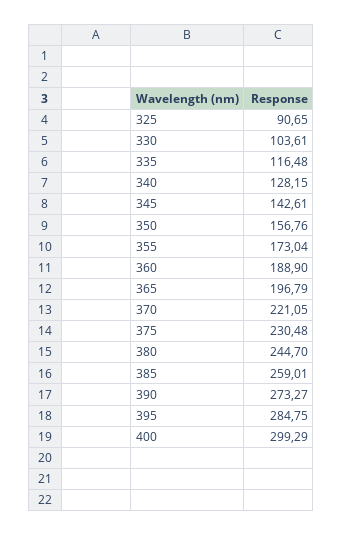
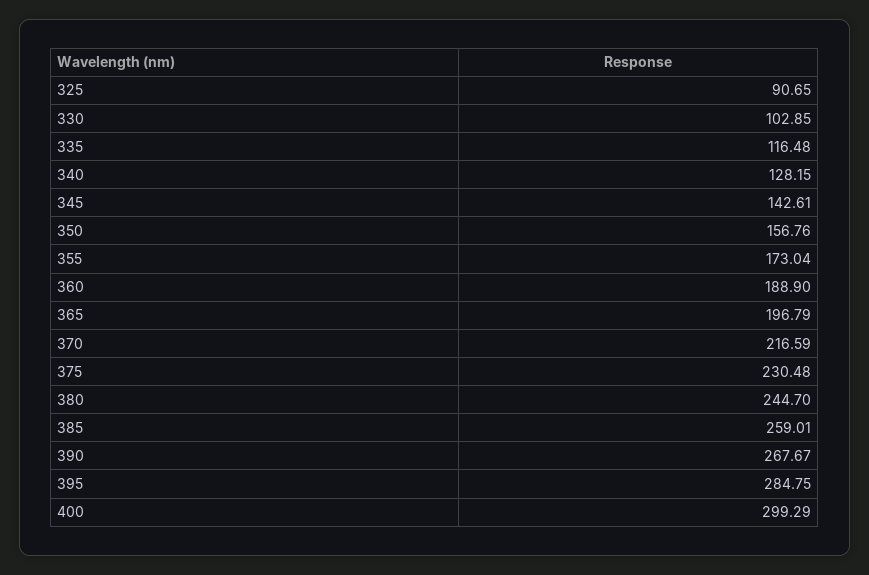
330: 103.61 -> 102.85
370: 221.05 -> 216.59
390: 273.27 -> 267.67

